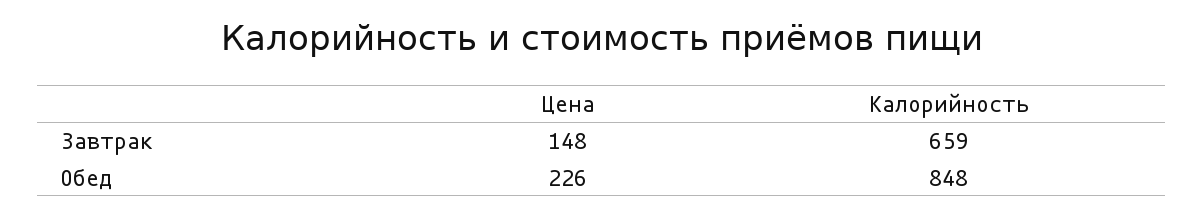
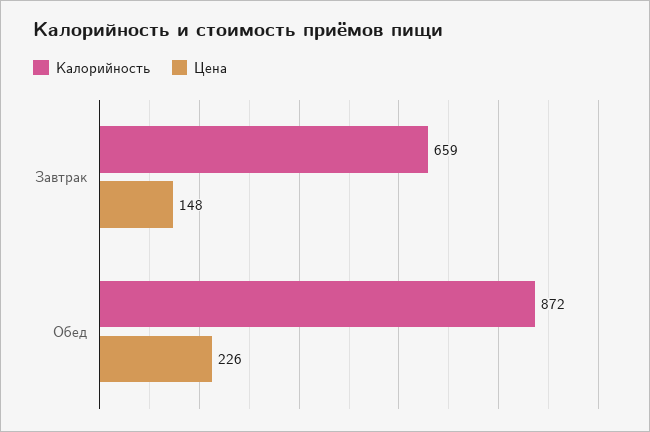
Калорийность, Обед: 848 -> 872

